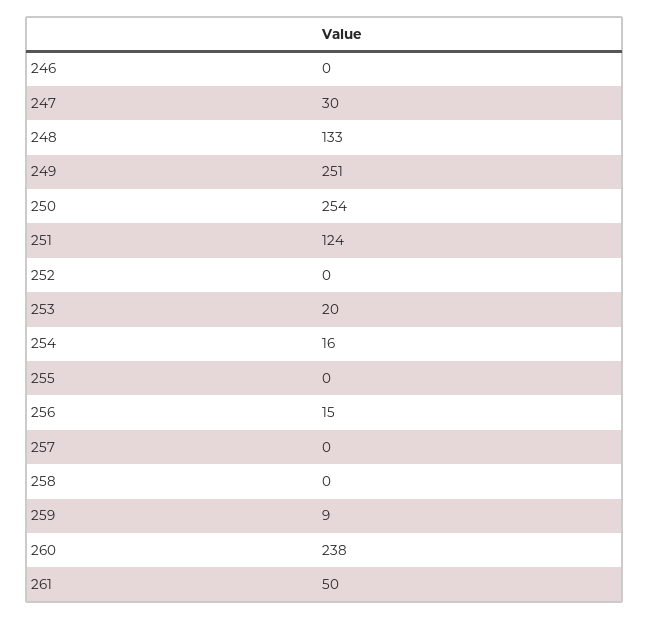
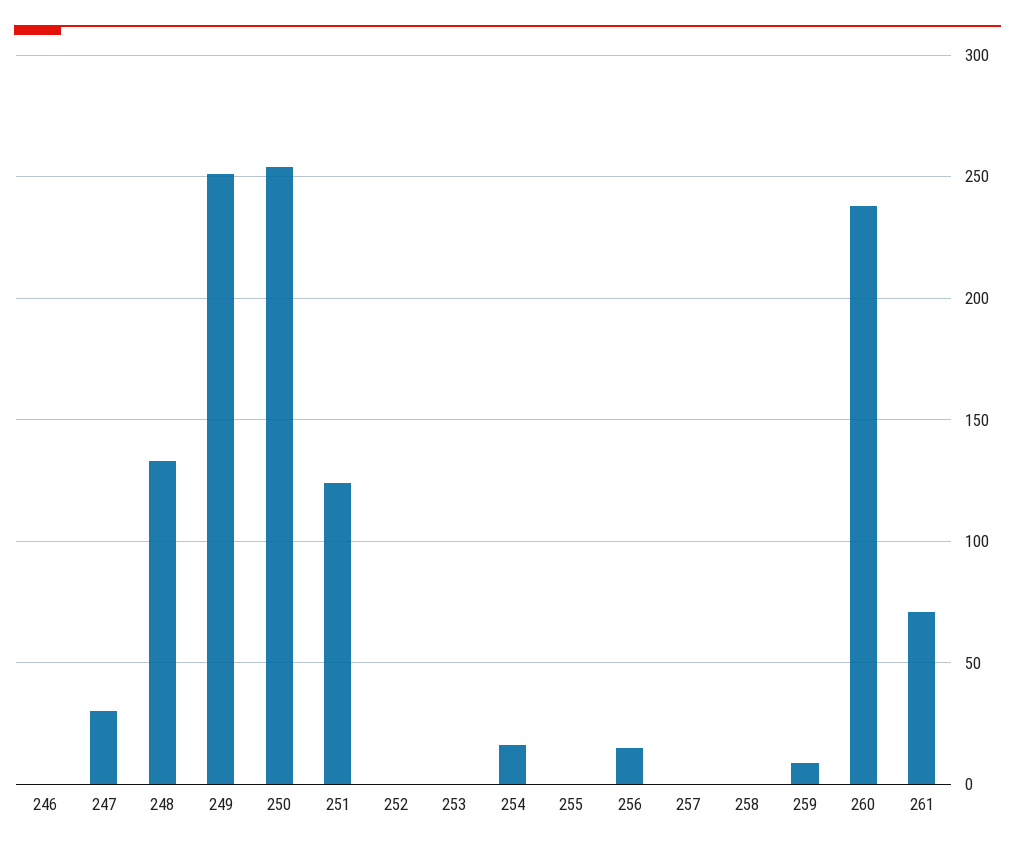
253: 20 -> 0
261: 50 -> 70

